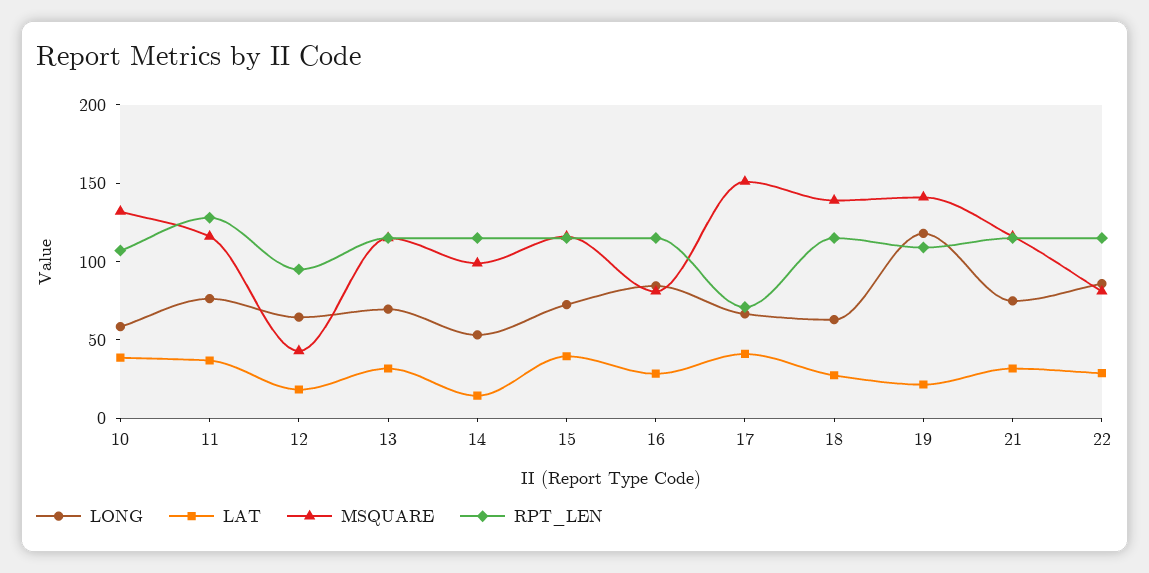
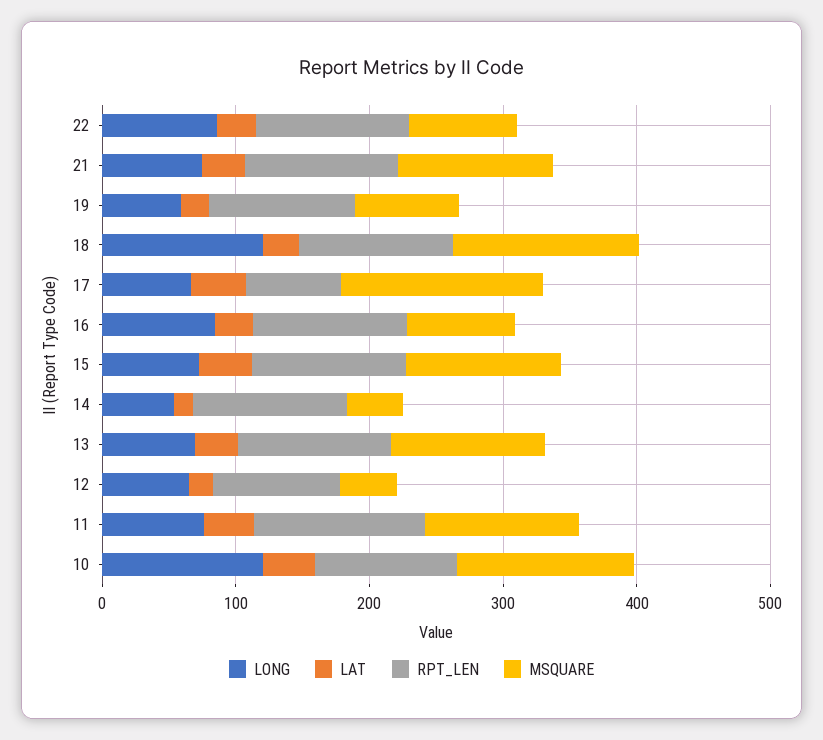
LONG, 10: 60 -> 120
MSQUARE, 14: 100 -> 40
LONG, 18: 60 -> 120
LONG, 19: 120 -> 60
MSQUARE, 19: 140 -> 80

